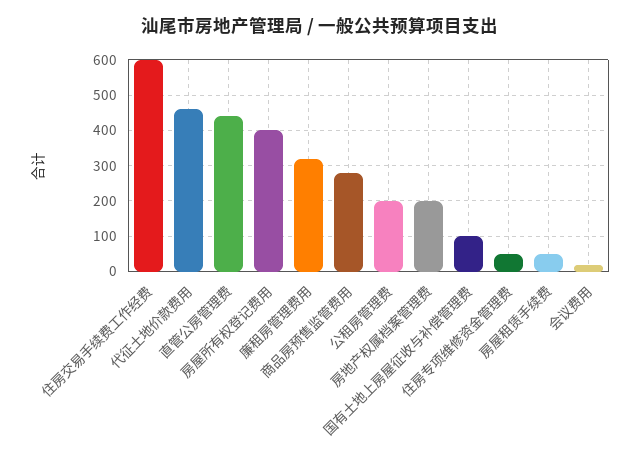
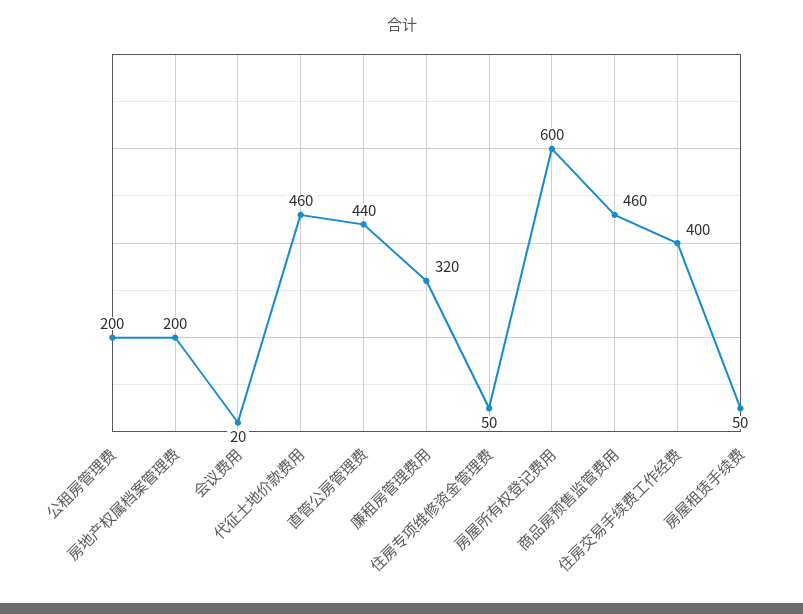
住房交易手续费工作经费: 600 -> 400
房屋所有权登记费用: 400 -> 600
商品房预售监管费用: 280 -> 460
国有土地上房屋征收与补偿管理费: 100 -> none

